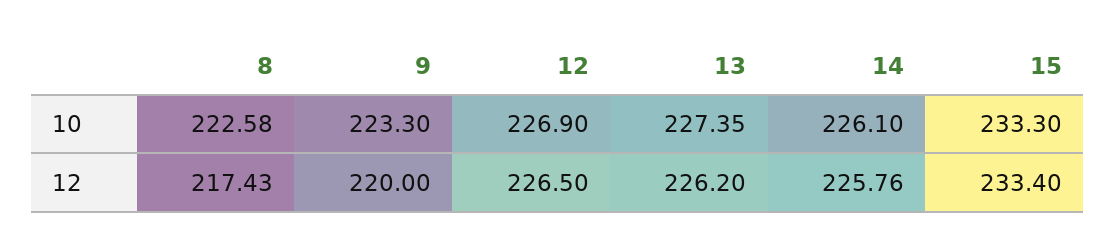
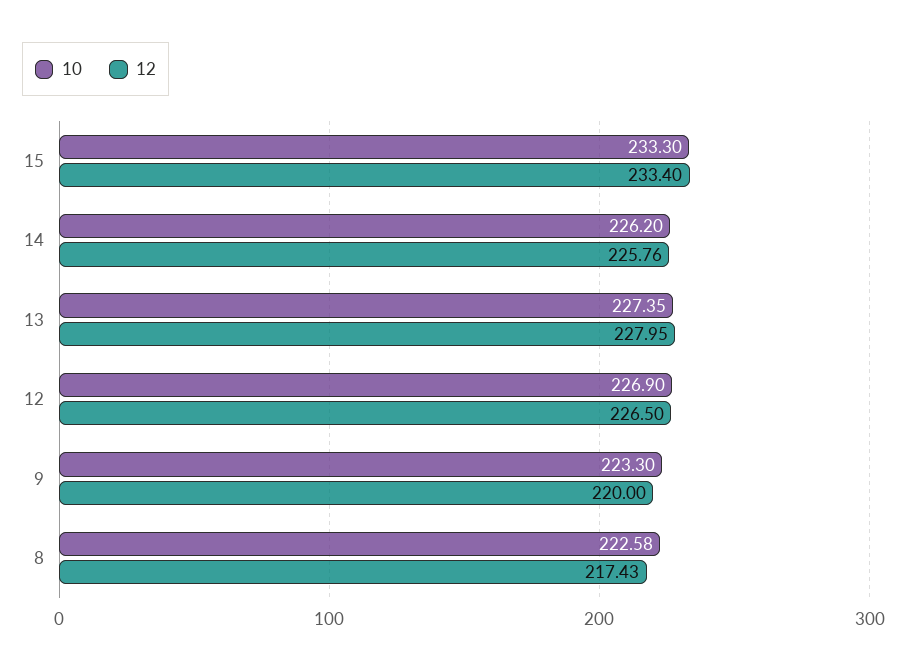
10, 14: 226.1 -> 226.2
12, 13: 226.2 -> 227.95

